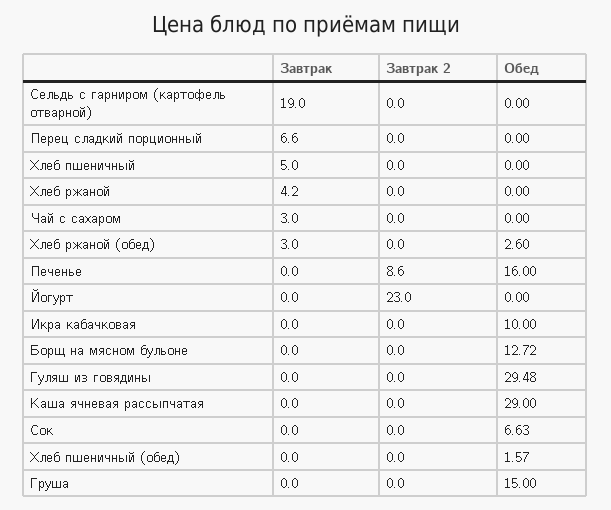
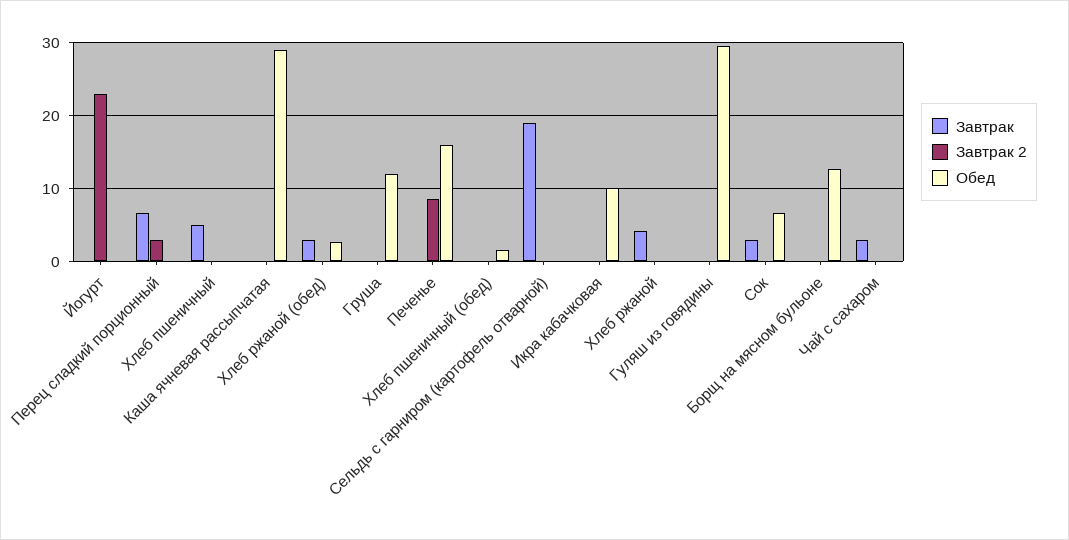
Завтрак 2, Перец сладкий порционный: 0 -> 3
Завтрак, Сок: 0 -> 3
Обед, Груша: 15 -> 12

